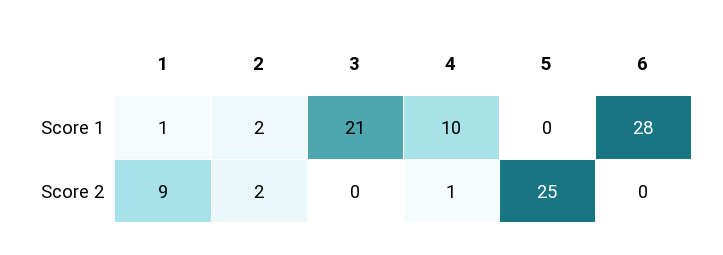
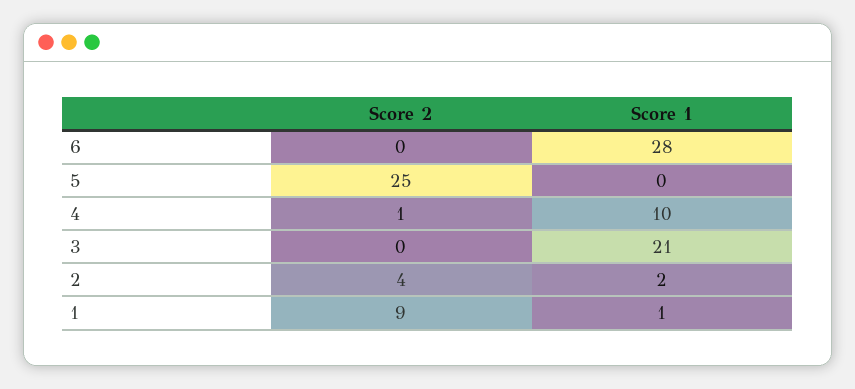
2, Score 2: 2 -> 4

